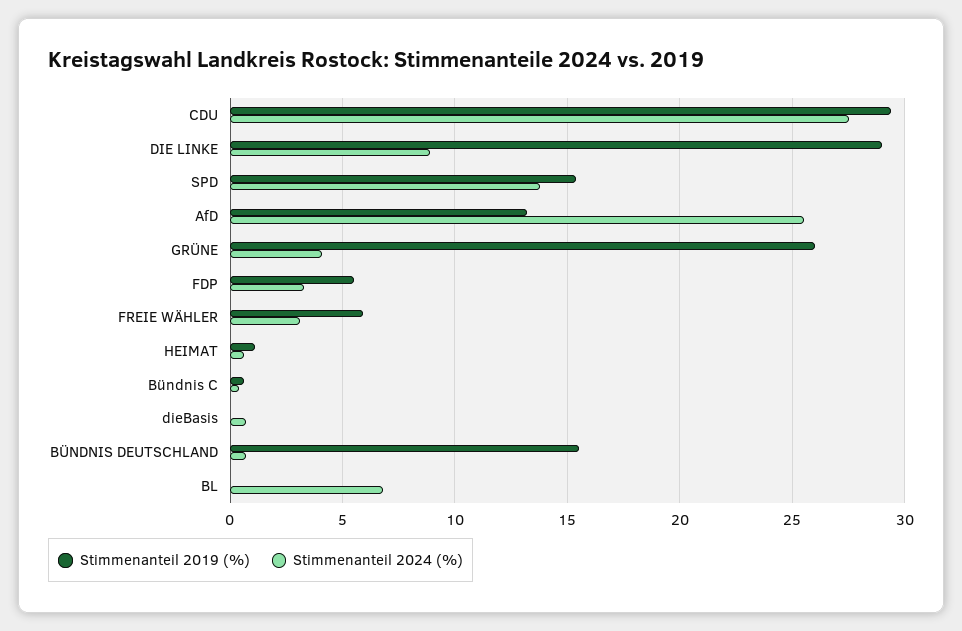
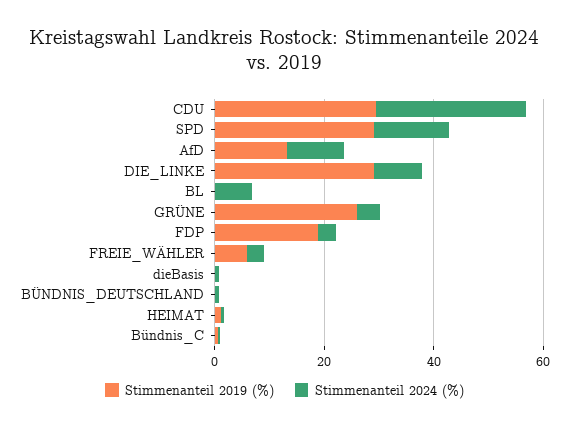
Stimmenanteil 2019 (%), SPD: 15.5 -> 30
Stimmenanteil 2024 (%), AfD: 25.5 -> 10
Stimmenanteil 2019 (%), FDP: 5.5 -> 20
Stimmenanteil 2019 (%), BÜNDNIS DEUTSCHLAND: 15.5 -> 0

